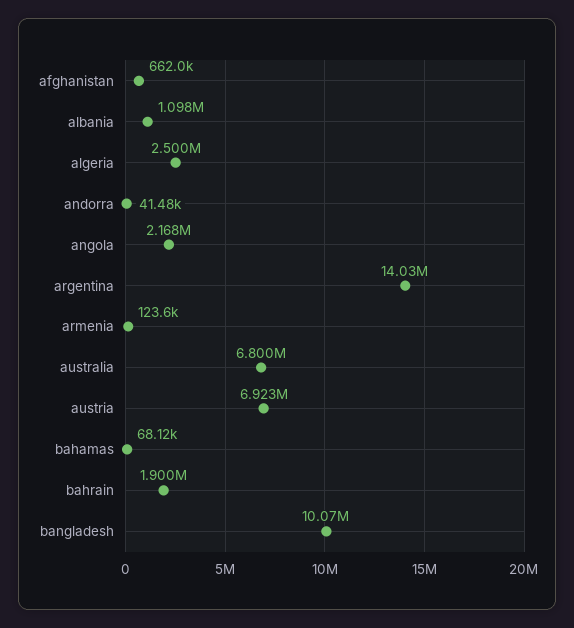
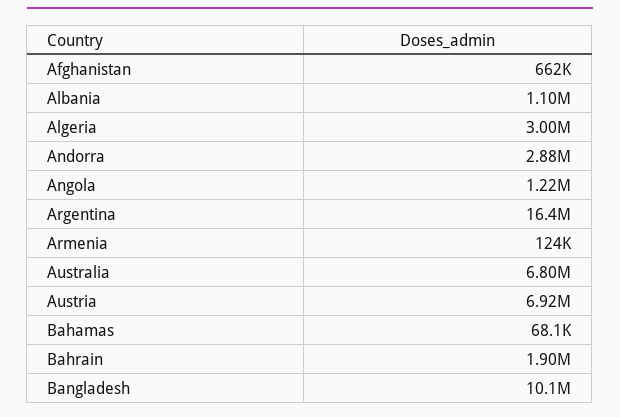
algeria: 2500000 -> 3000000
andorra: 41480 -> 2880000
angola: 2168000 -> 1220000
argentina: 14030000 -> 16400000

